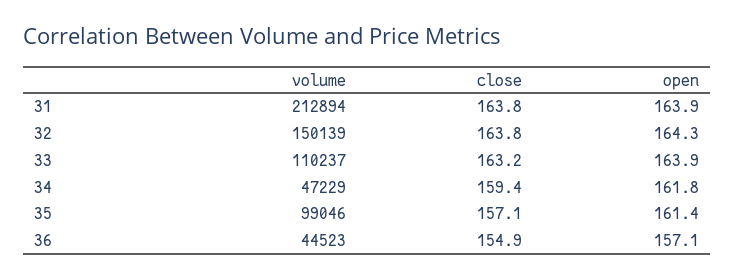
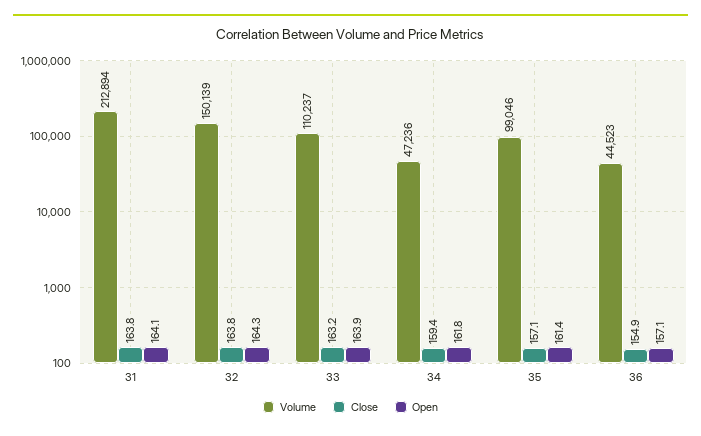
open, 31: 163.9 -> 164.1
volume, 34: 47229 -> 47236

